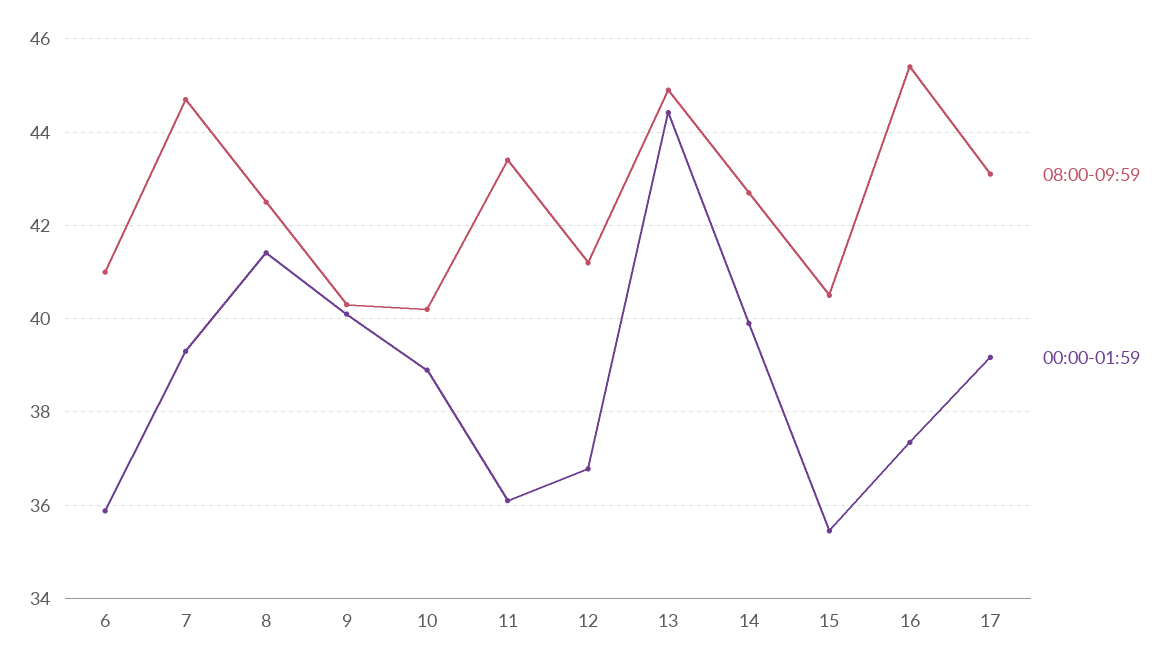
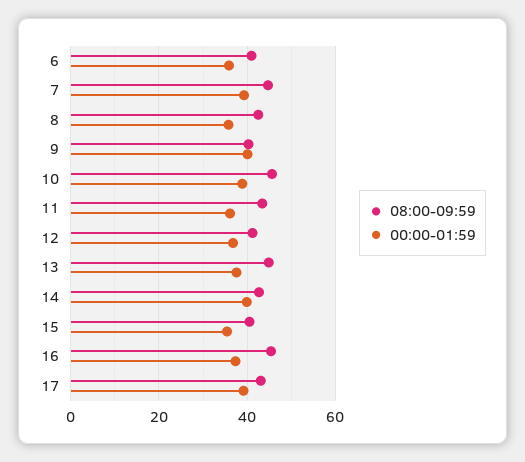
00:00-01:59, 8: 41.4 -> 36
08:00-09:59, 10: 40.2 -> 46
00:00-01:59, 13: 44.4 -> 38

